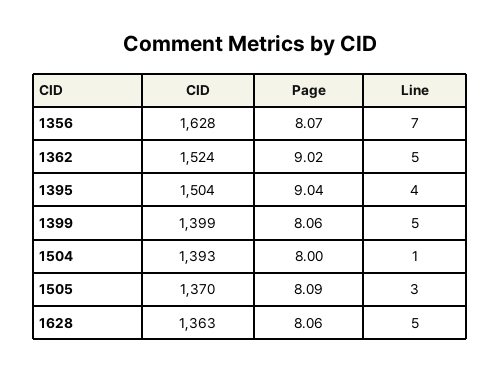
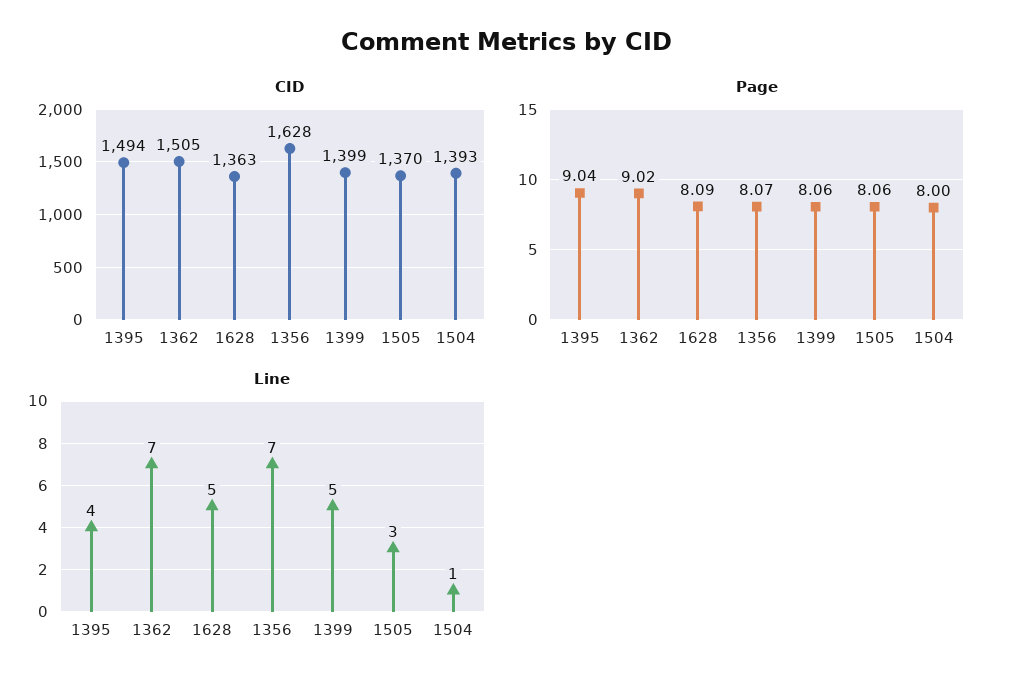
CID, 1362: 1524 -> 1505
Line, 1362: 5 -> 7
CID, 1395: 1504 -> 1494
Page, 1505: 8.09 -> 8.06
Page, 1628: 8.06 -> 8.09

